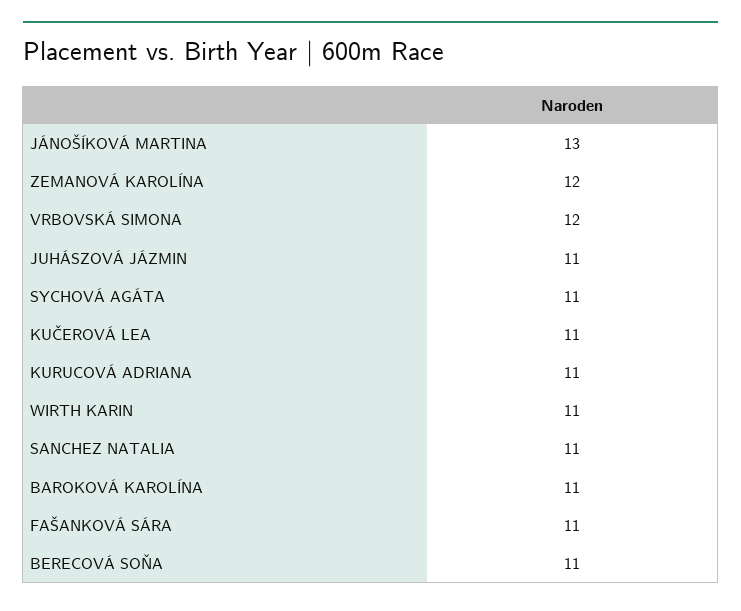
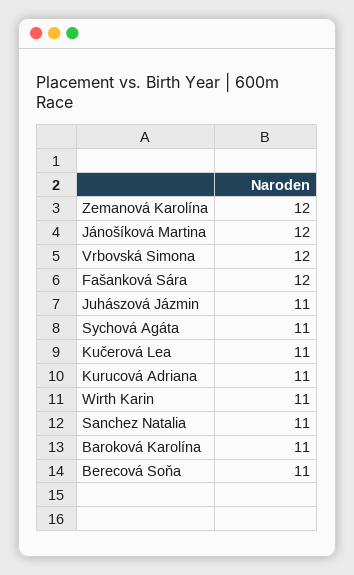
JÁNOŠÍKOVÁ MARTINA: 13 -> 12
FAŠANKOVÁ SÁRA: 11 -> 12

